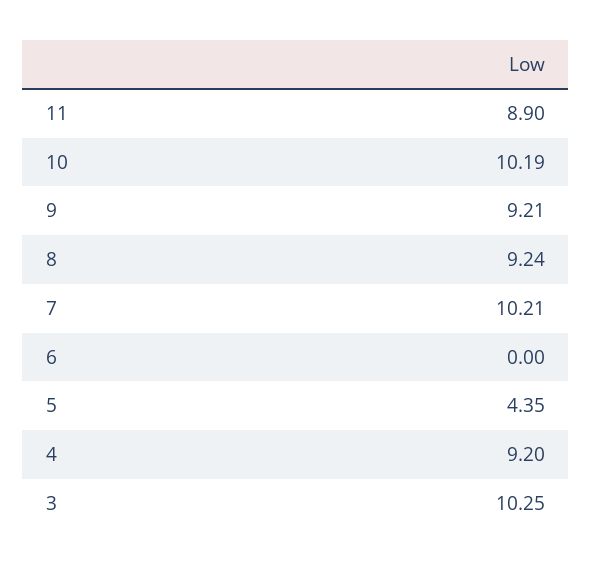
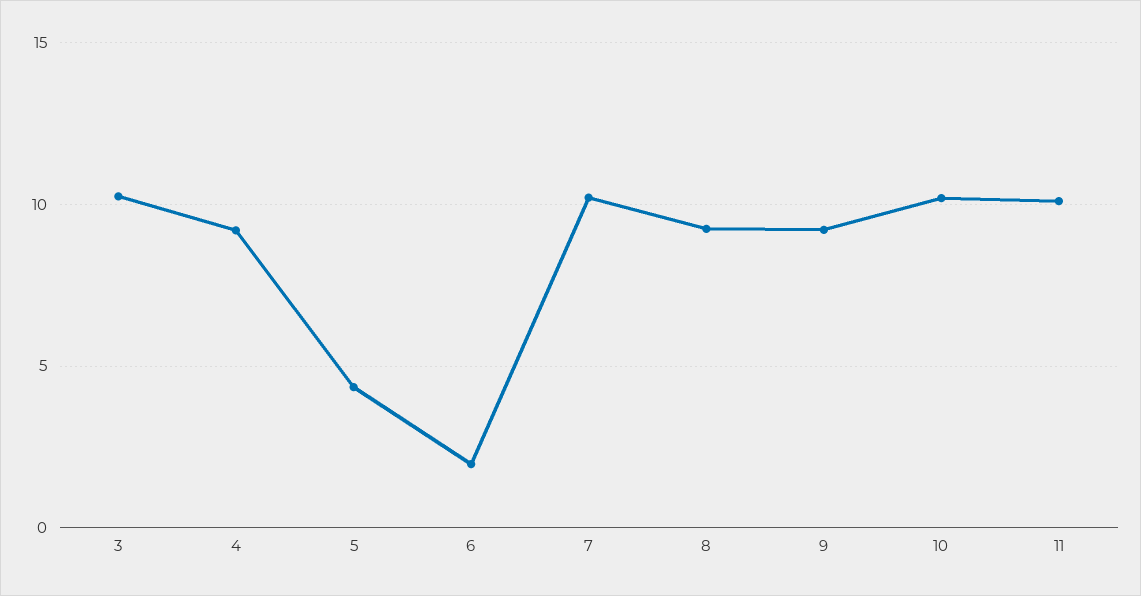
11: 8.9 -> 10
6: 0 -> 2

